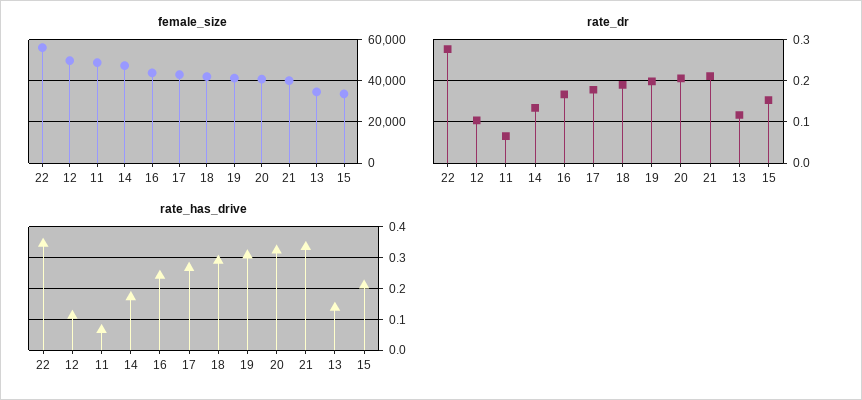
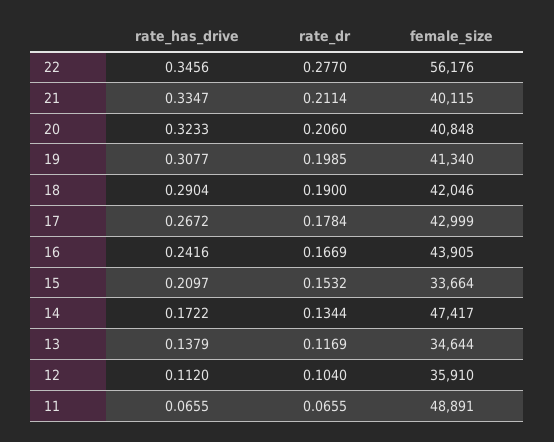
female_size, 12: 50000 -> 35910

